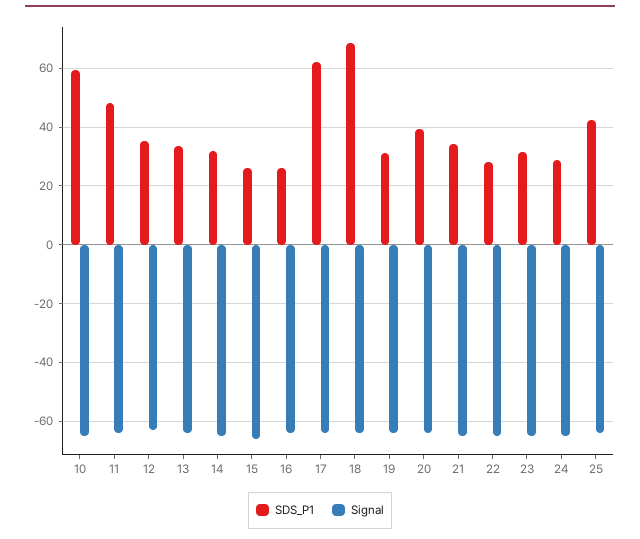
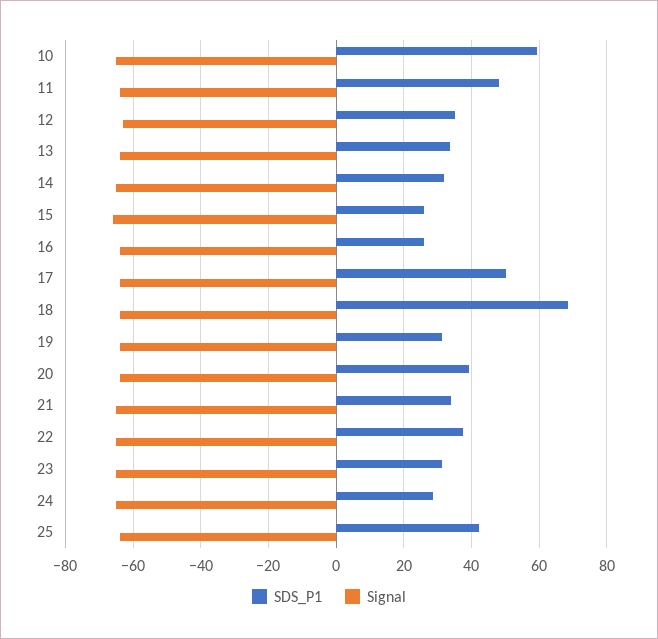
SDS_P1, 17: 62.5 -> 50
SDS_P1, 22: 27.5 -> 38

